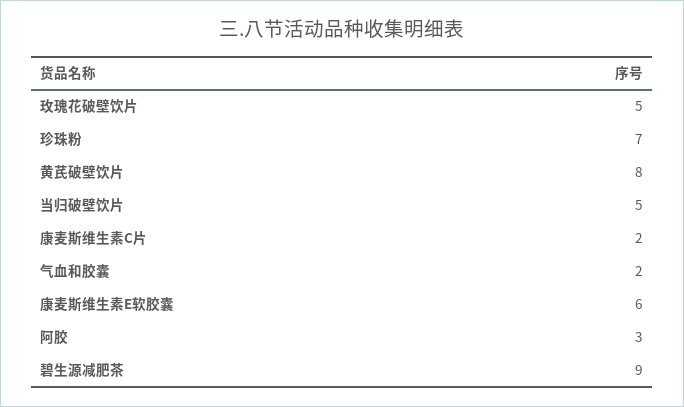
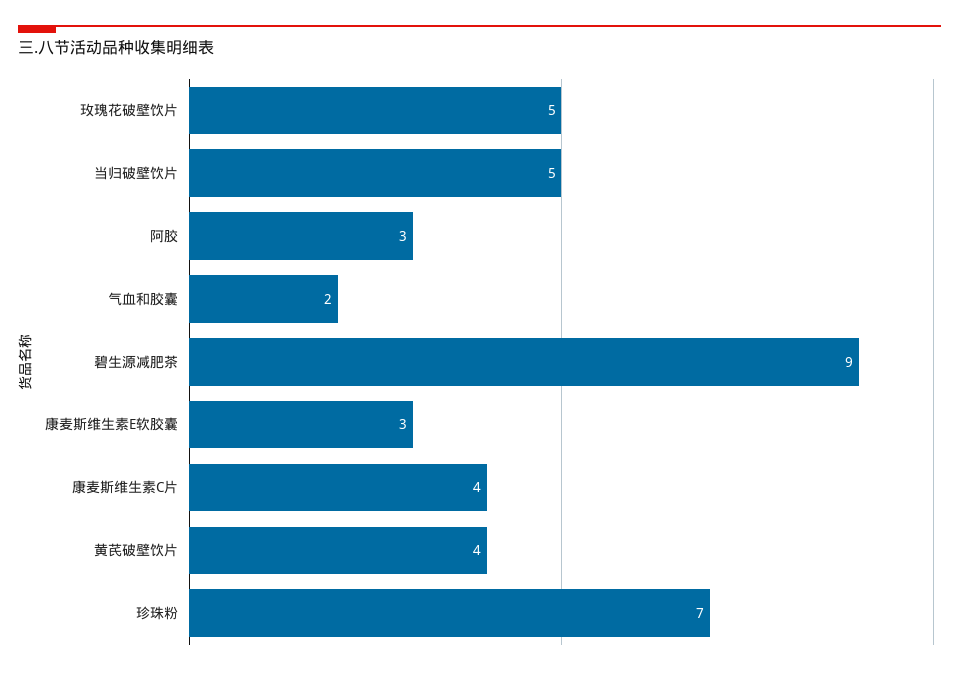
黄芪破壁饮片: 8 -> 4
康麦斯维生素C片: 2 -> 4
康麦斯维生素E软胶囊: 6 -> 3

